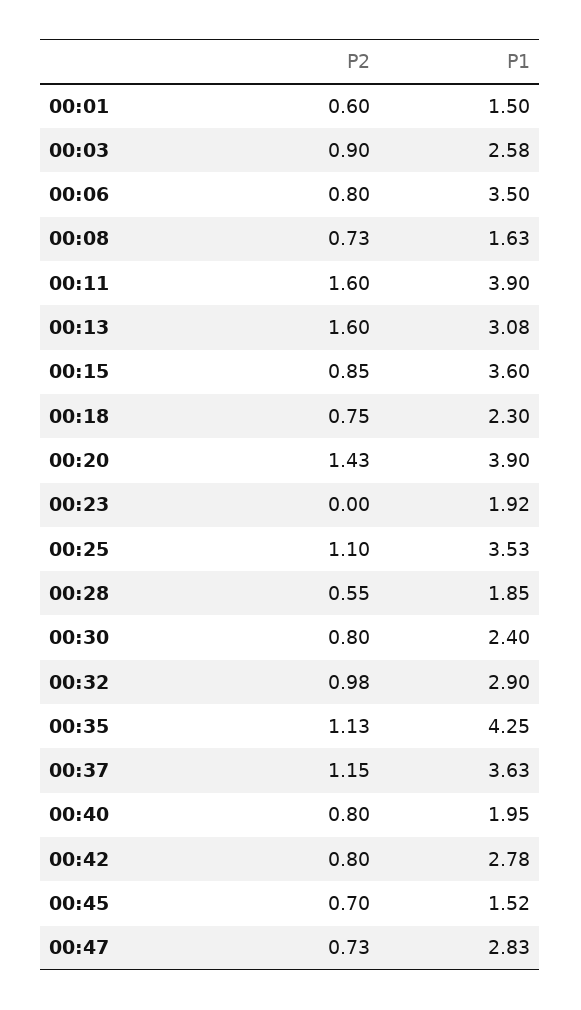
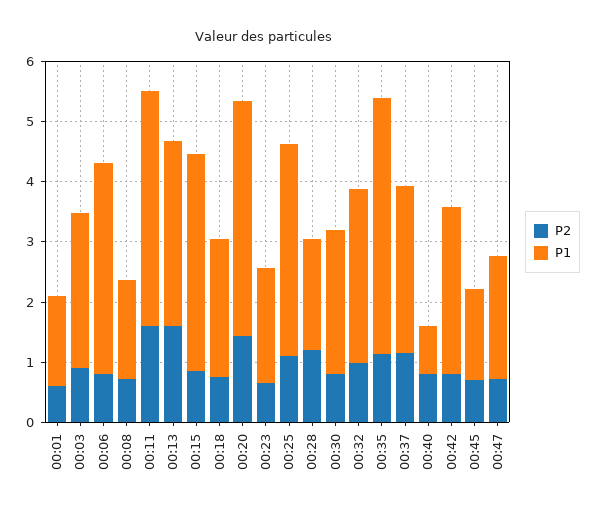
P2, 00:23: 0 -> 0.6
P2, 00:28: 0.55 -> 1.2
P1, 00:37: 3.63 -> 2.8
P1, 00:40: 1.95 -> 0.8
P1, 00:47: 2.83 -> 2

